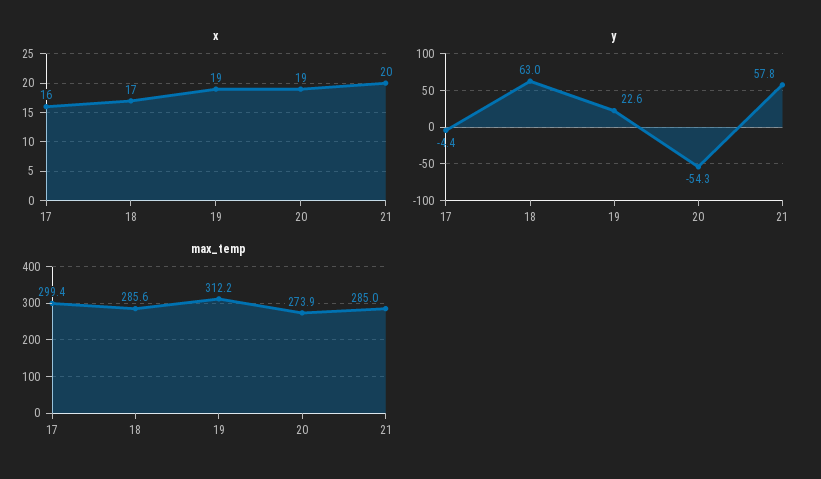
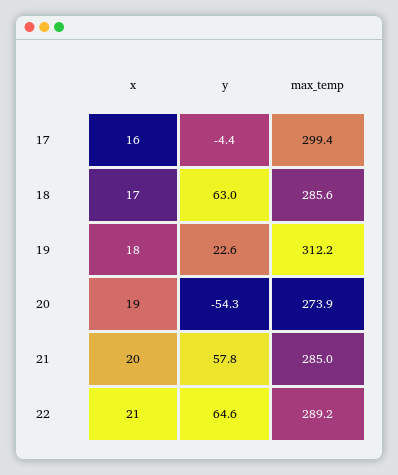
x, 19: 19 -> 18
x, 22: none -> 21
y, 22: none -> 64.6
max_temp, 22: none -> 289.2

